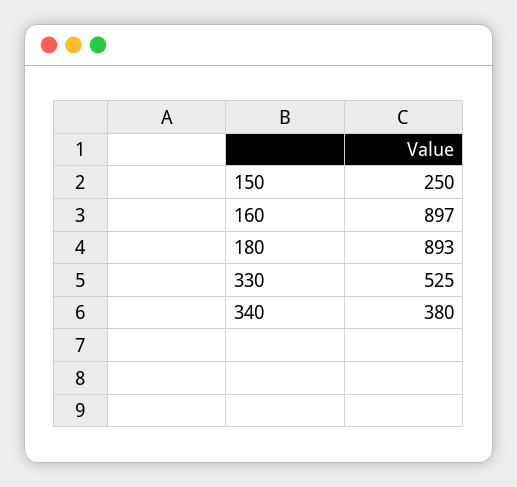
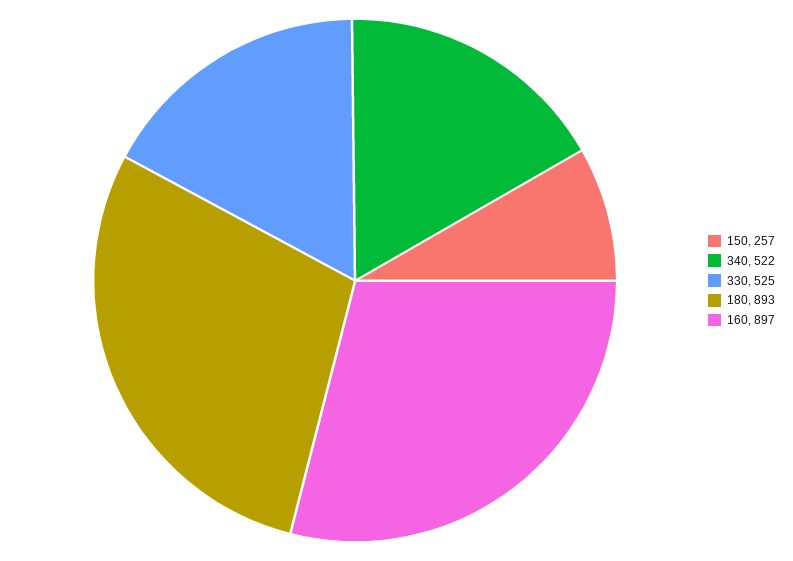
150: 250 -> 257
340: 380 -> 522

